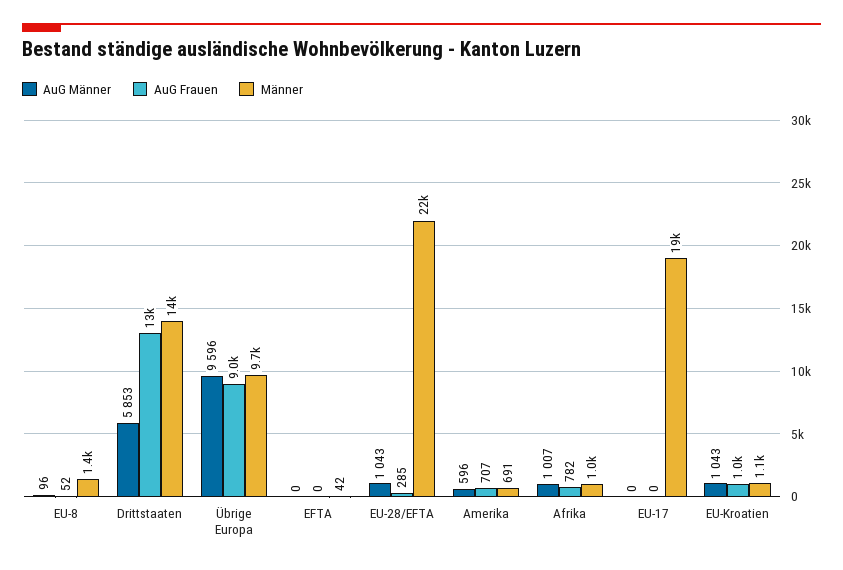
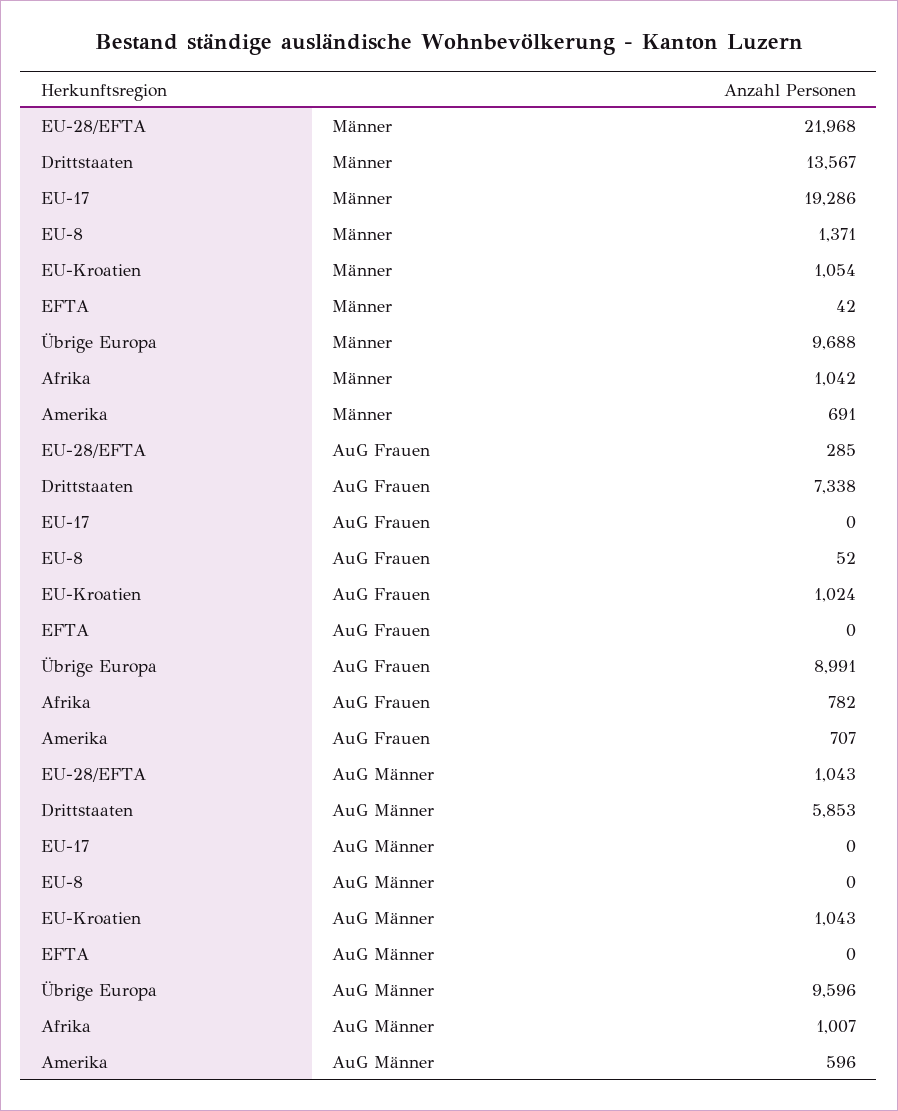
AuG Männer, EU-8: 96 -> 0
AuG Frauen, Drittstaaten: 13000 -> 7338

